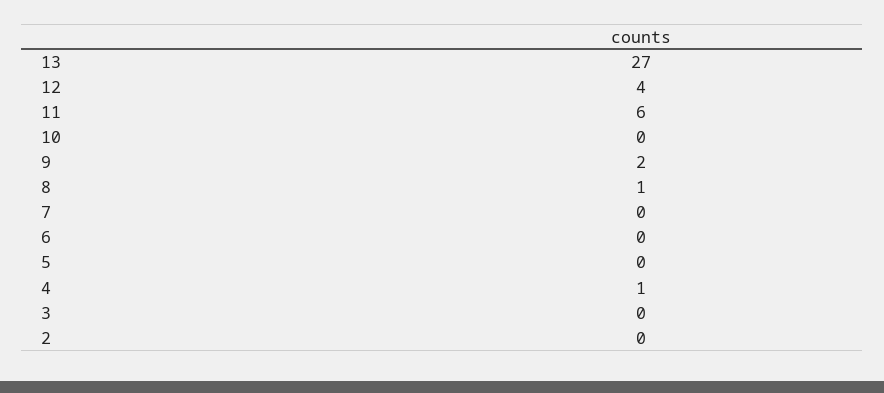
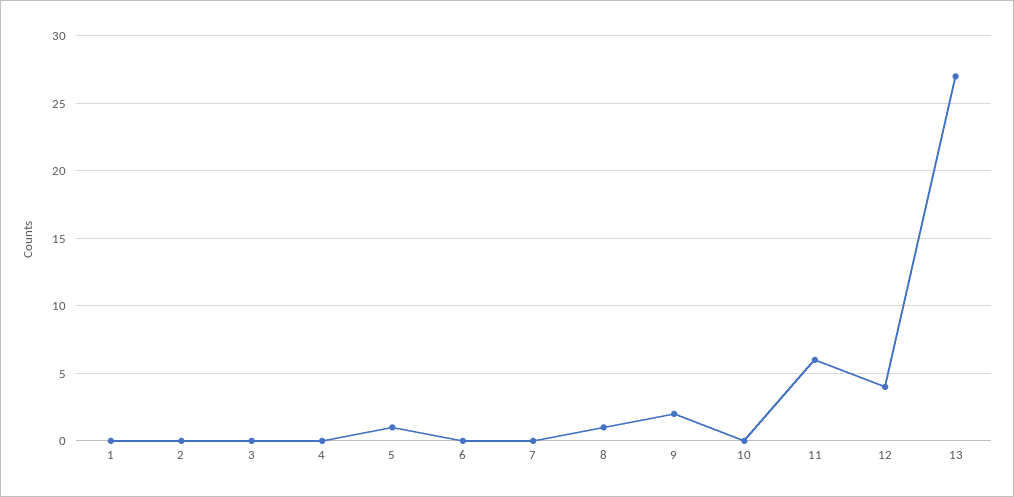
5: 0 -> 1
4: 1 -> 0
1: none -> 0

